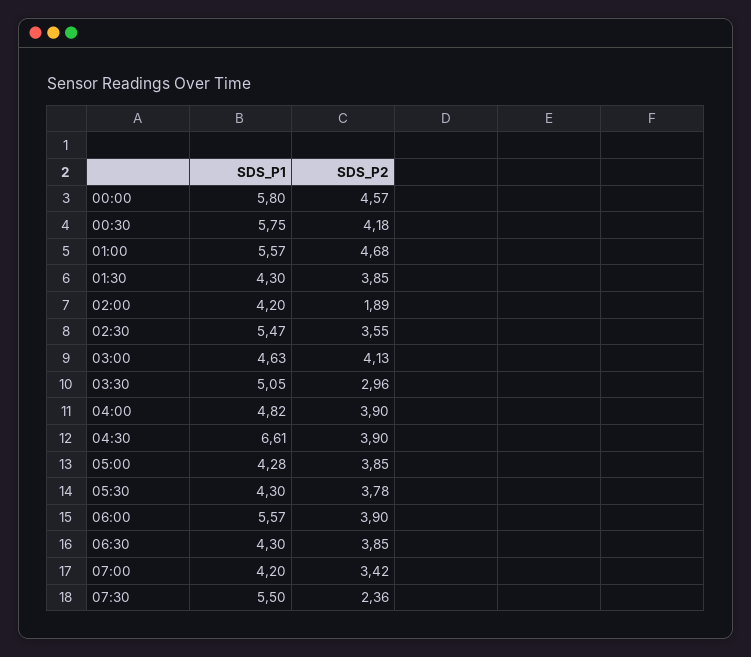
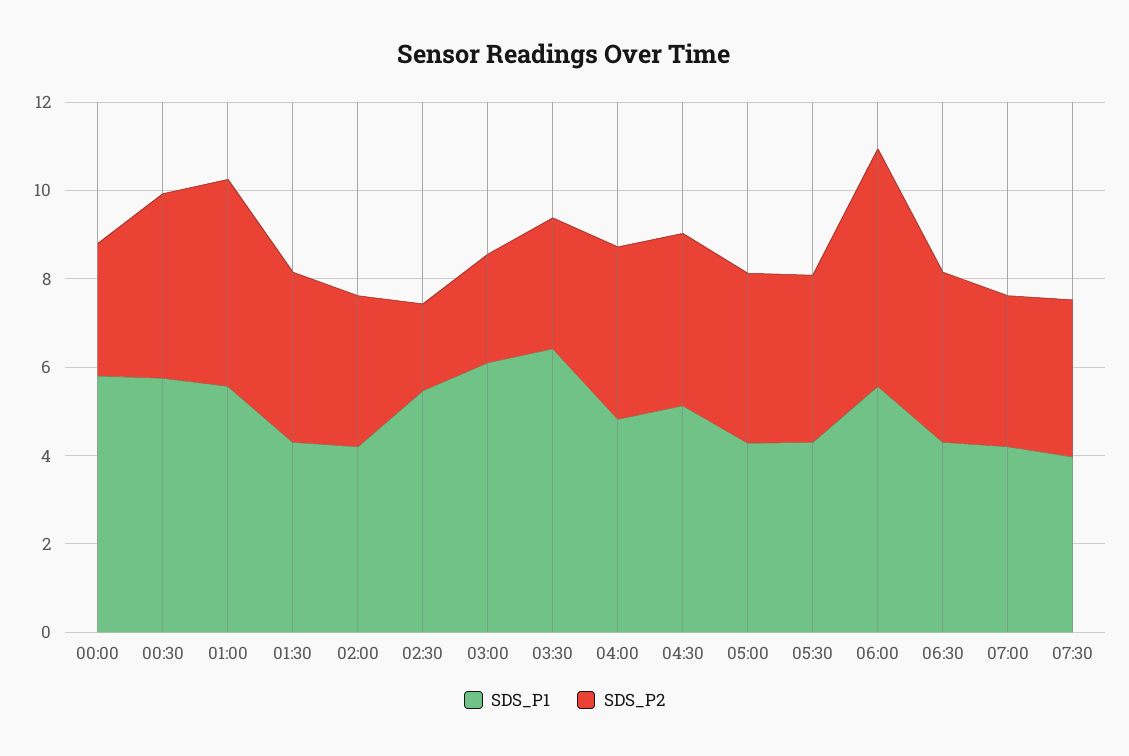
SDS_P2, 00:00: 4.57 -> 3
SDS_P2, 02:00: 1.89 -> 3.5
SDS_P2, 02:30: 3.55 -> 2
SDS_P1, 03:00: 4.63 -> 6
SDS_P2, 03:00: 4.13 -> 2.5
SDS_P1, 03:30: 5.05 -> 6.5
SDS_P1, 04:30: 6.61 -> 5
SDS_P2, 06:00: 3.9 -> 5.5
SDS_P1, 07:30: 5.5 -> 4
SDS_P2, 07:30: 2.36 -> 3.5

